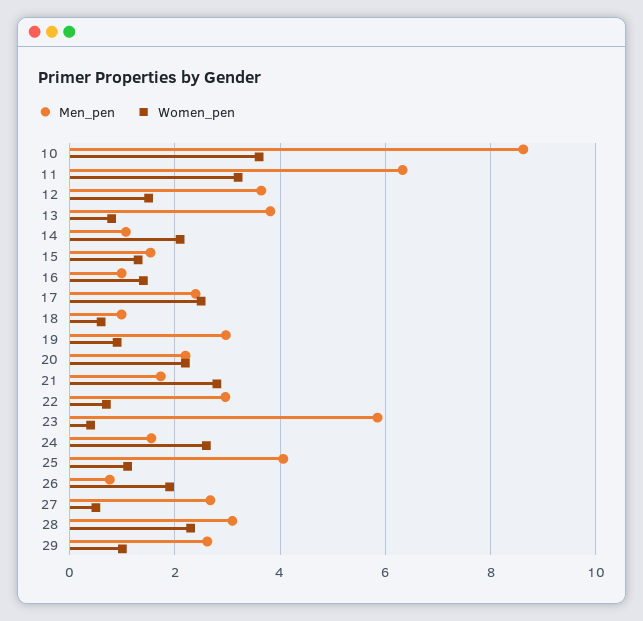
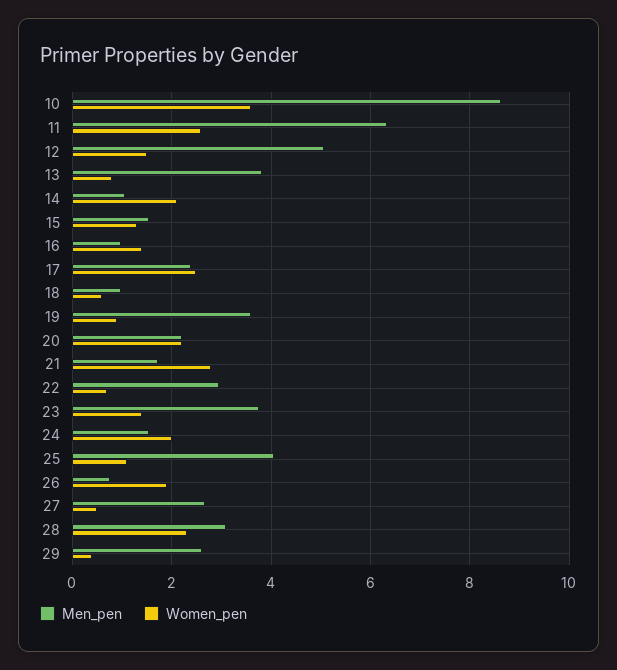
Women_pen, 11: 3.2 -> 2.6
Men_pen, 12: 3.6 -> 5
Men_pen, 19: 3 -> 3.6
Men_pen, 23: 5.8 -> 3.8
Women_pen, 23: 0.4 -> 1.4
Women_pen, 24: 2.6 -> 2
Women_pen, 29: 1 -> 0.4

